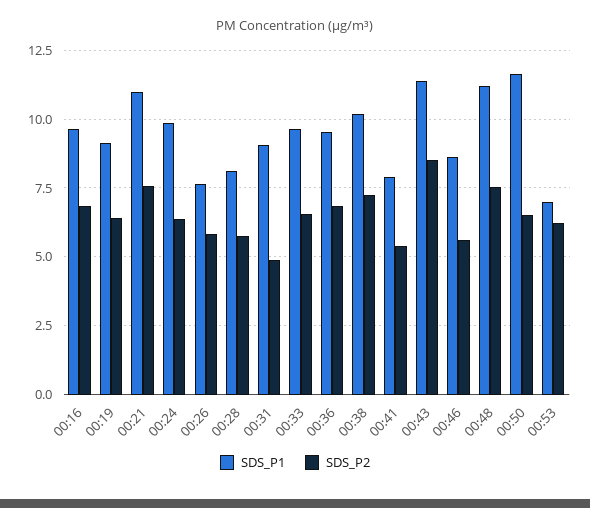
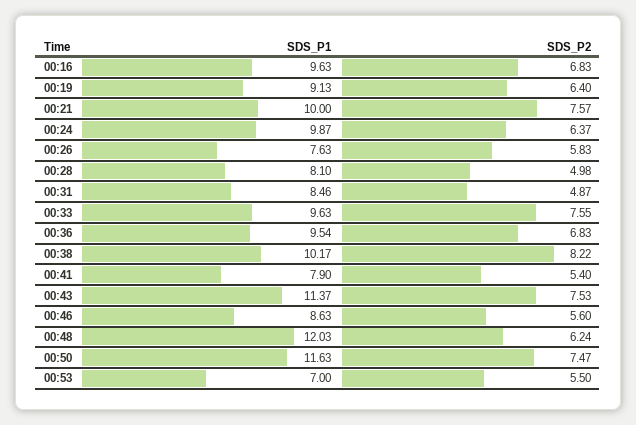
SDS_P1, 00:21: 11 -> 10
SDS_P2, 00:28: 5.75 -> 4.98
SDS_P1, 00:31: 9 -> 8.46
SDS_P2, 00:33: 6.5 -> 7.55
SDS_P2, 00:38: 7.25 -> 8.22
SDS_P2, 00:43: 8.5 -> 7.53
SDS_P1, 00:48: 11.25 -> 12.03
SDS_P2, 00:48: 7.5 -> 6.24
SDS_P2, 00:50: 6.5 -> 7.47
SDS_P2, 00:53: 6.25 -> 5.5

